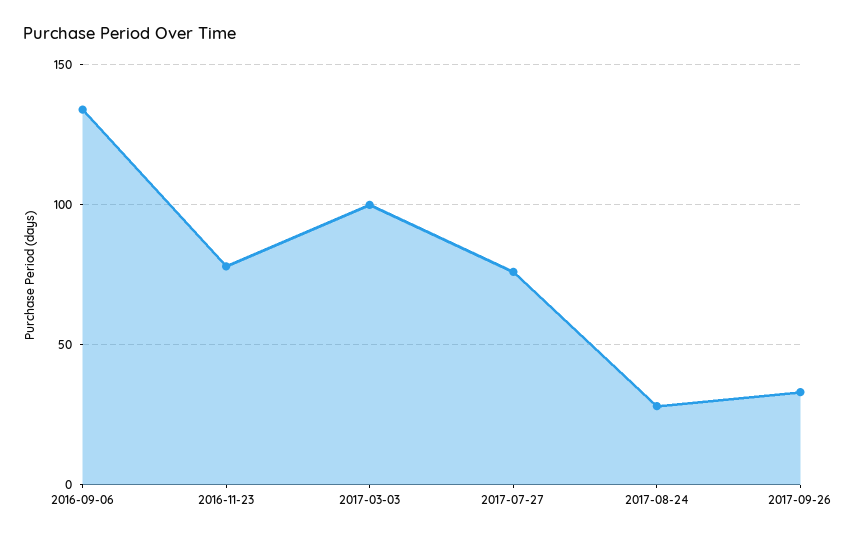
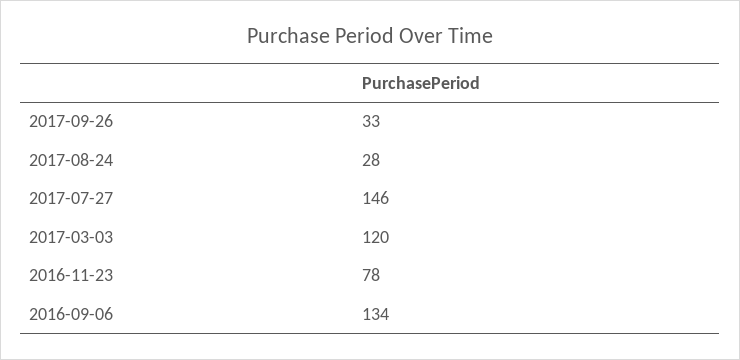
2017-03-03: 100 -> 120
2017-07-27: 75 -> 146

